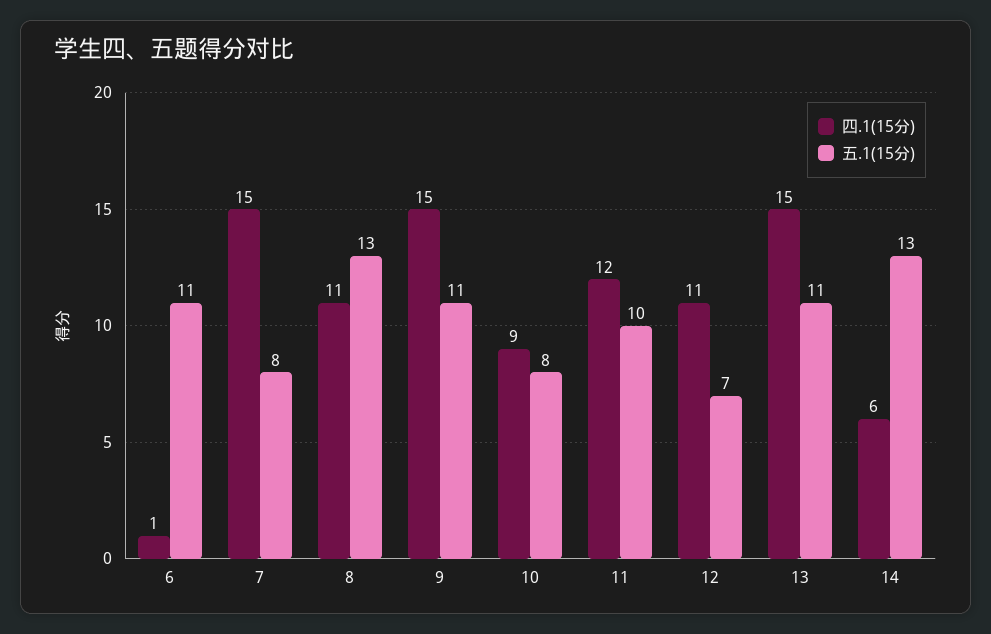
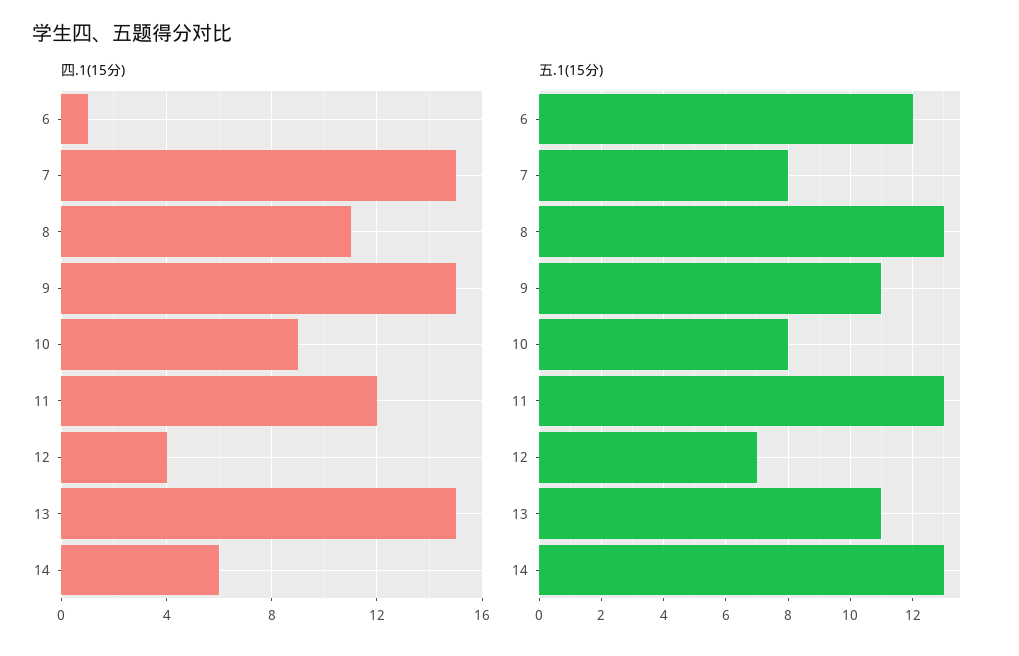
五.1(15分), 6: 11 -> 12
五.1(15分), 11: 10 -> 13
四.1(15分), 12: 11 -> 4

